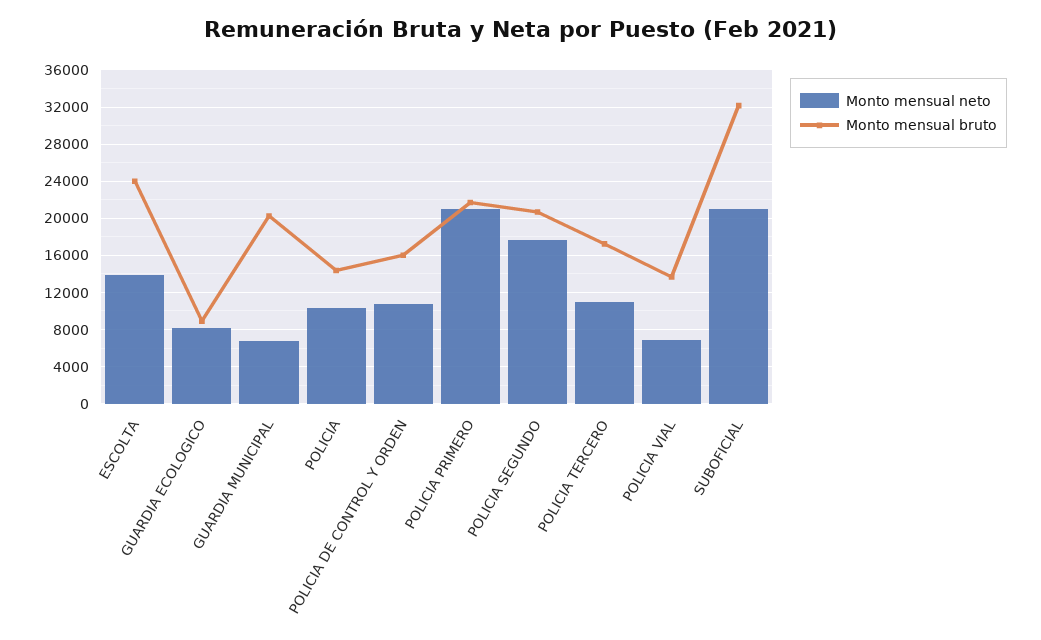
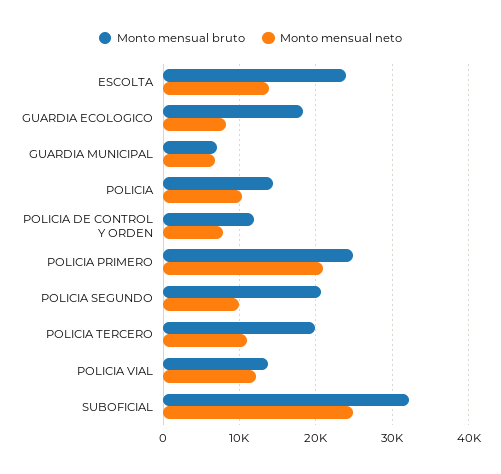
Monto mensual bruto, GUARDIA ECOLOGICO: 9000 -> 18000
Monto mensual bruto, GUARDIA MUNICIPAL: 20000 -> 7000
Monto mensual neto, POLICIA DE CONTROL Y ORDEN: 11000 -> 8000
Monto mensual bruto, POLICIA DE CONTROL Y ORDEN: 16000 -> 12000
Monto mensual bruto, POLICIA PRIMERO: 22000 -> 25000
Monto mensual neto, POLICIA SEGUNDO: 18000 -> 10000
Monto mensual bruto, POLICIA TERCERO: 17000 -> 20000
Monto mensual neto, POLICIA VIAL: 7000 -> 12000
Monto mensual neto, SUBOFICIAL: 21000 -> 25000

